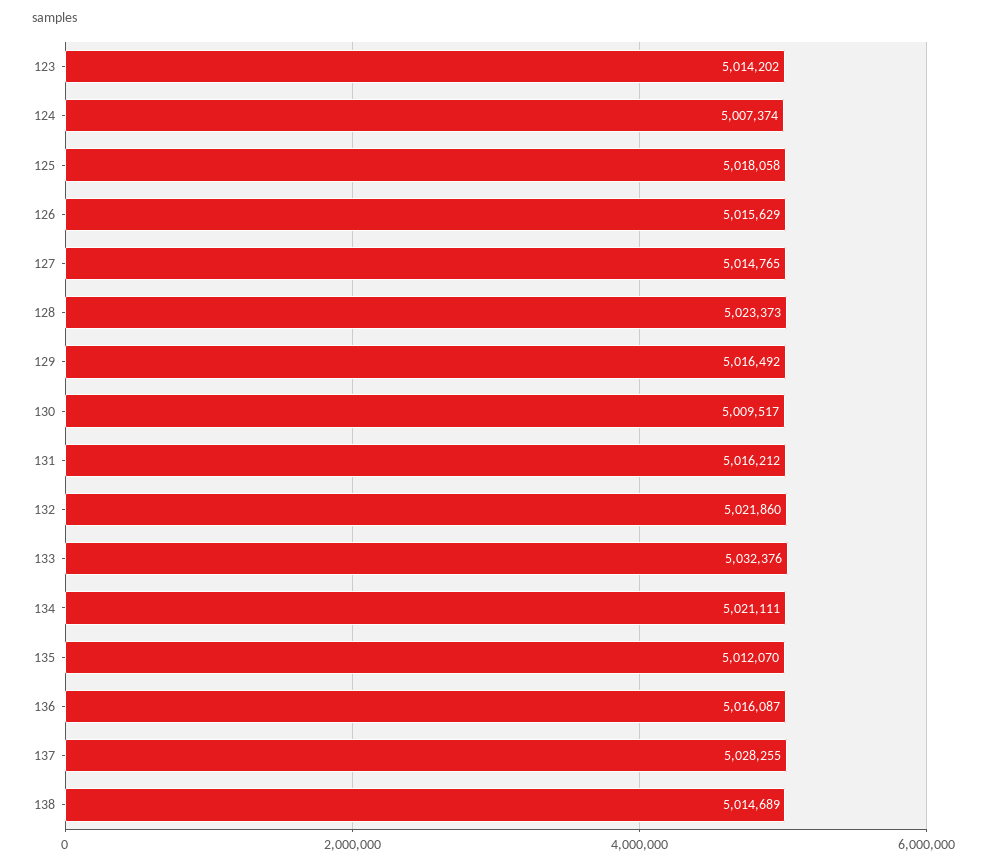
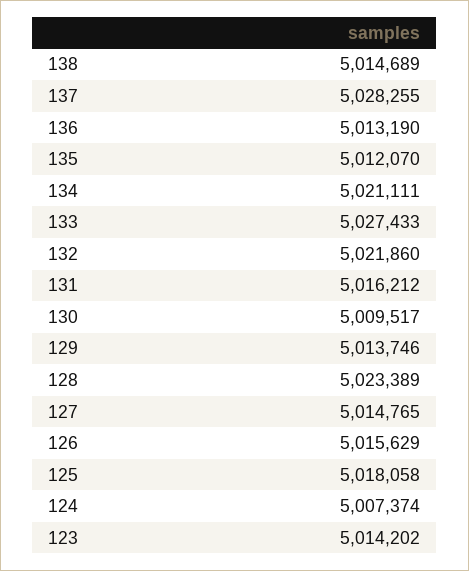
128: 5023373 -> 5023389
129: 5016492 -> 5013746
133: 5032376 -> 5027433
136: 5016087 -> 5013190

